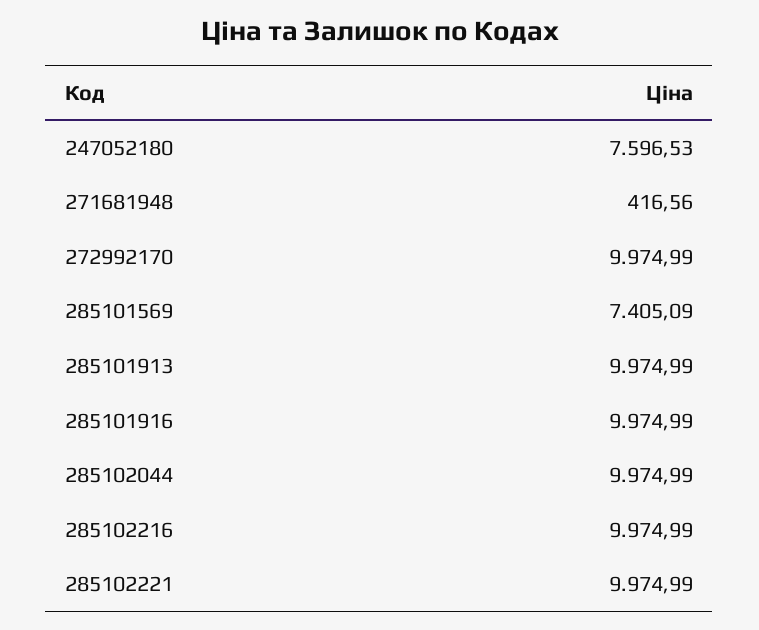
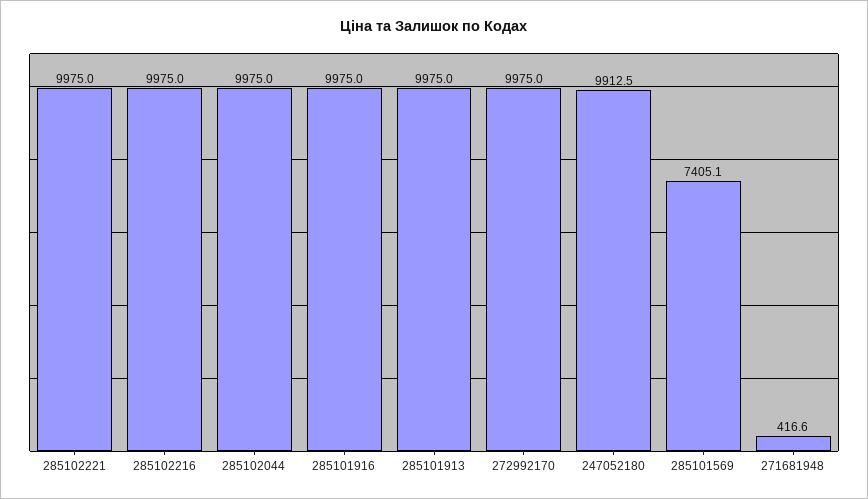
247052180: 7596.53 -> 9912.5

